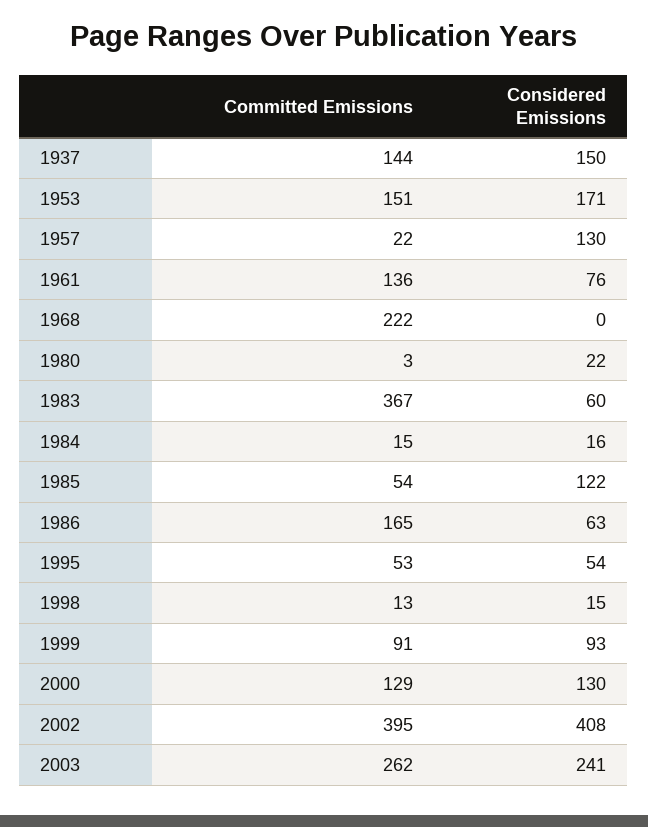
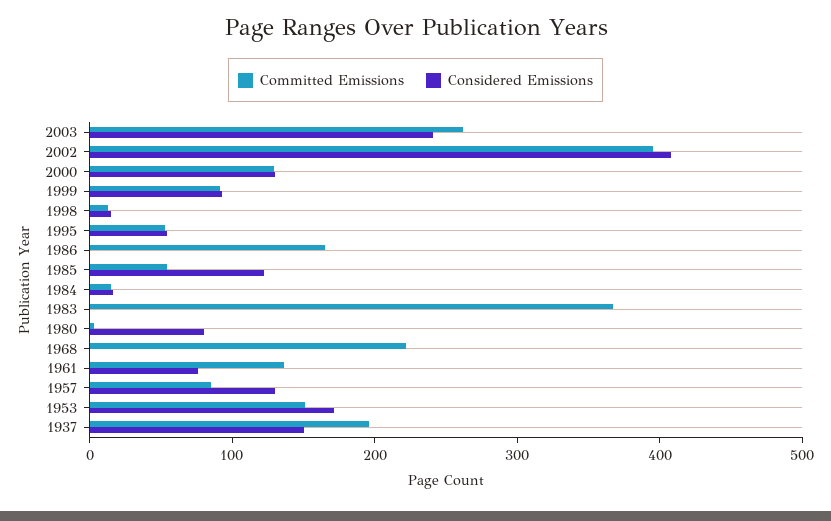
Committed Emissions, 1937: 144 -> 200
Committed Emissions, 1957: 22 -> 80
Considered Emissions, 1980: 22 -> 80
Considered Emissions, 1983: 60 -> 0
Considered Emissions, 1986: 63 -> 0

